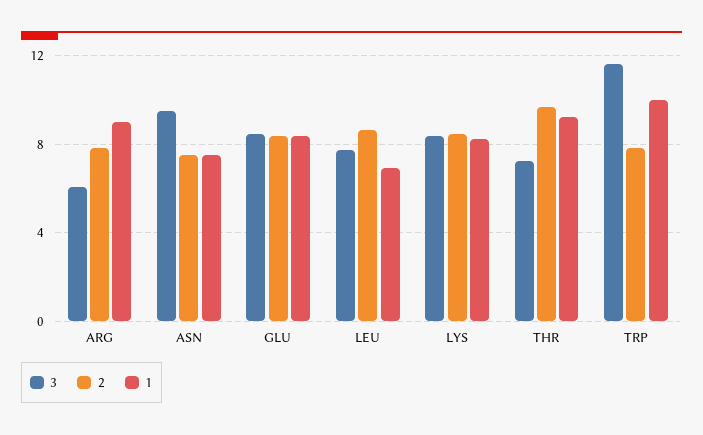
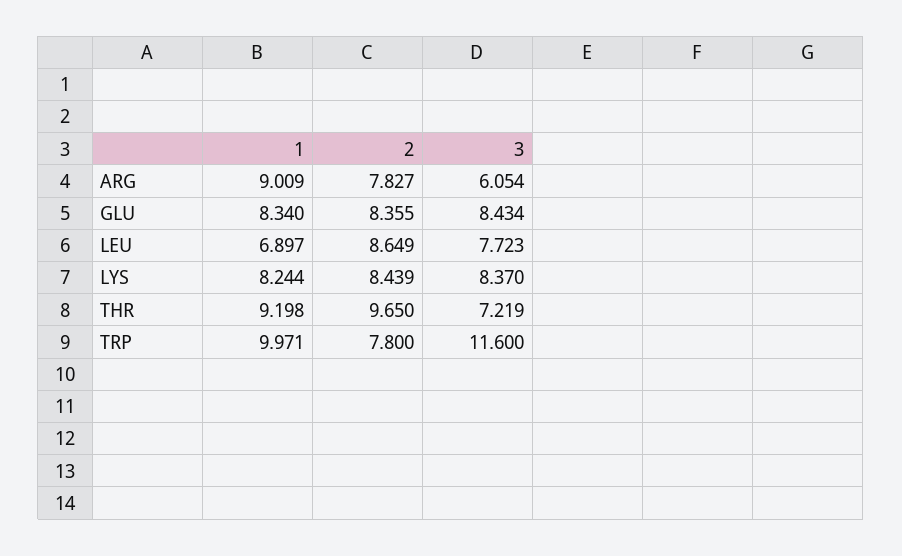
3, ASN: 9.5 -> none
2, ASN: 7.5 -> none
1, ASN: 7.5 -> none

